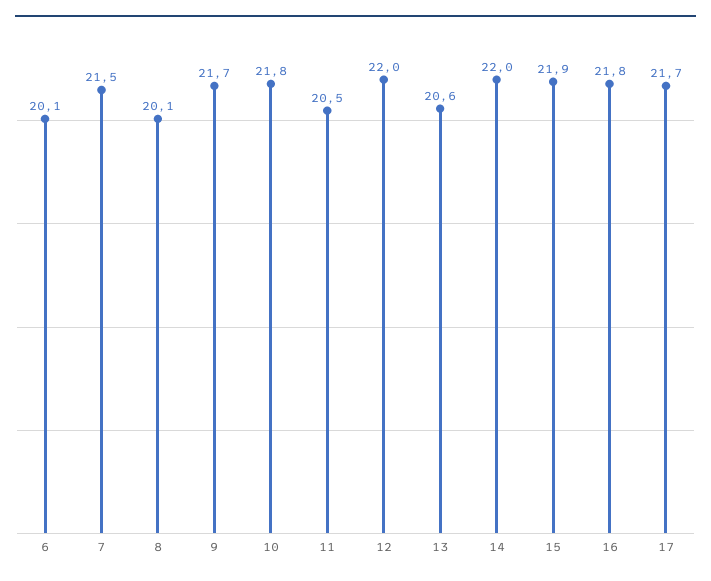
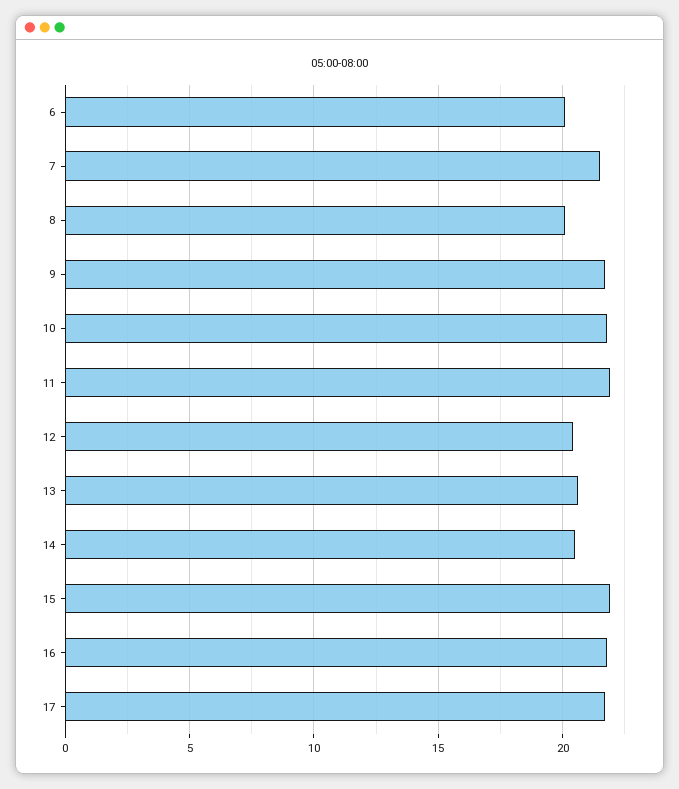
11: 20.5 -> 22
12: 22 -> 20.5
14: 22 -> 20.5

